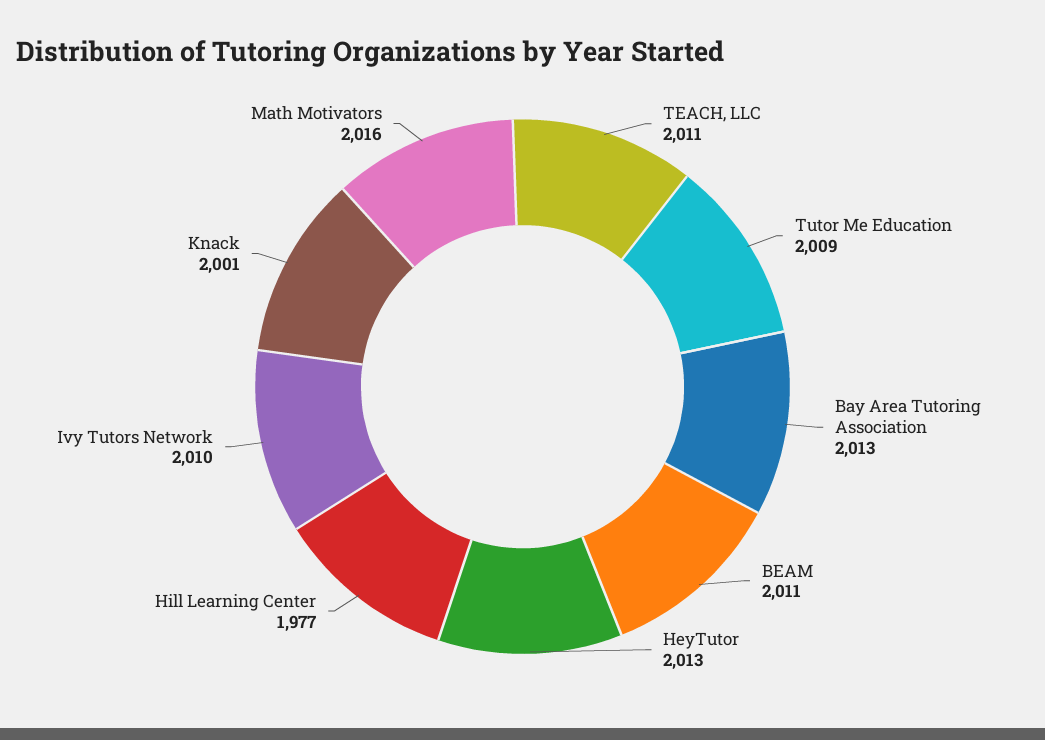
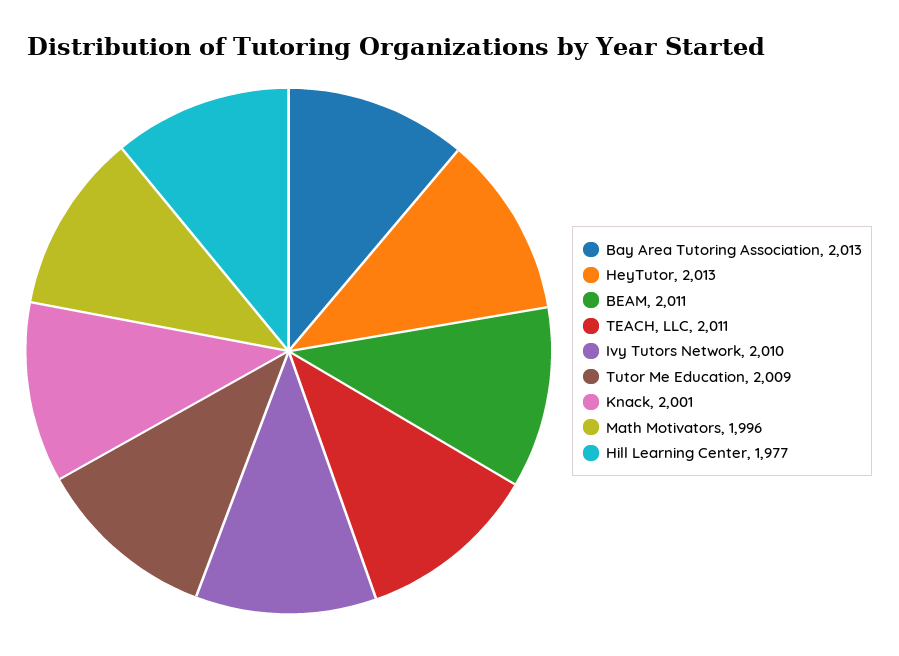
Math Motivators: 2016 -> 1996

